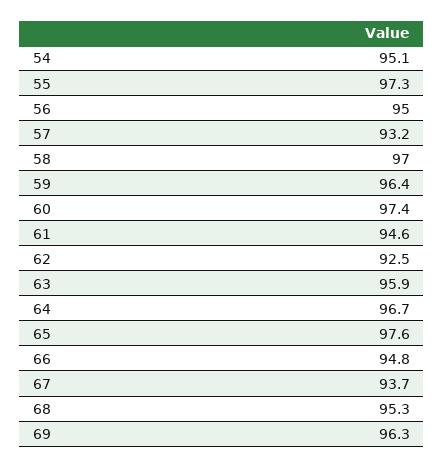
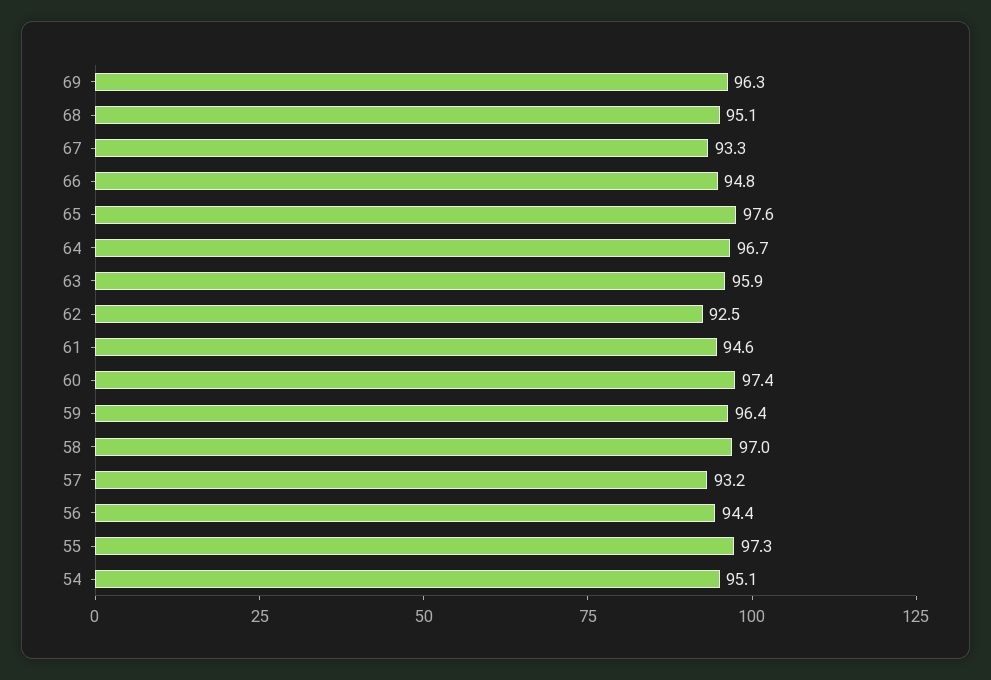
56: 95 -> 94.4
67: 93.7 -> 93.3
68: 95.3 -> 95.1

